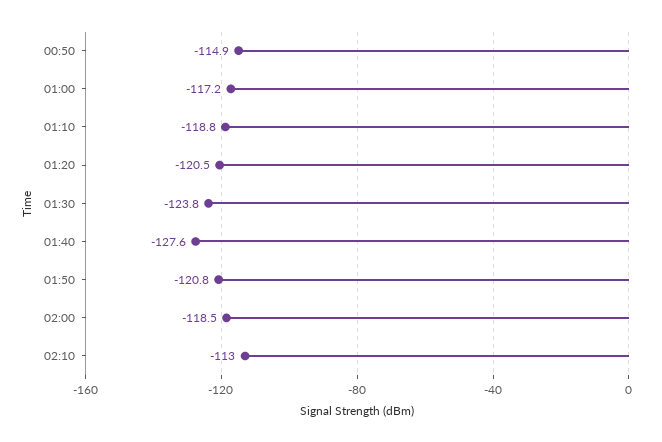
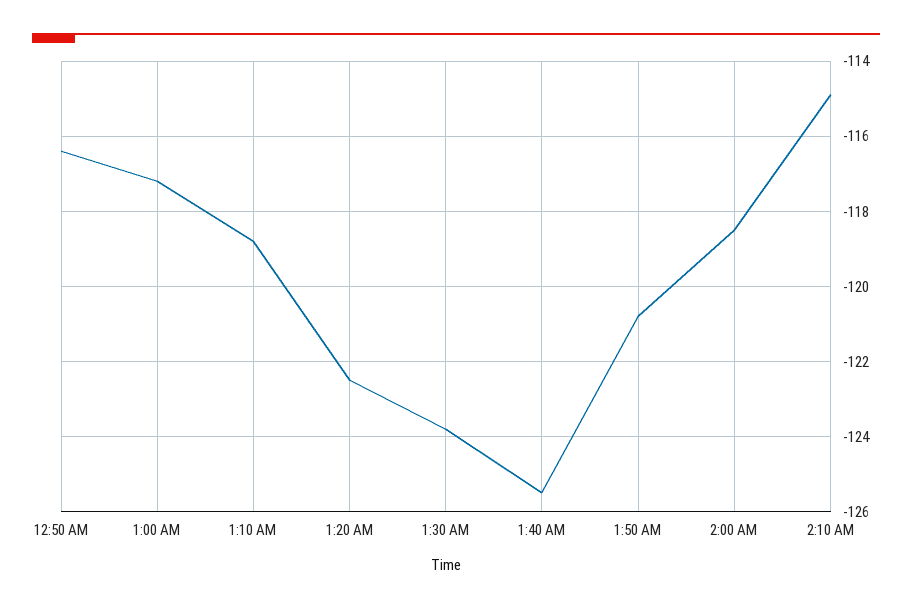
00:50: -114.9 -> -116.5
01:20: -120.5 -> -122.5
01:40: -127.6 -> -125.5
02:10: -113 -> -115

